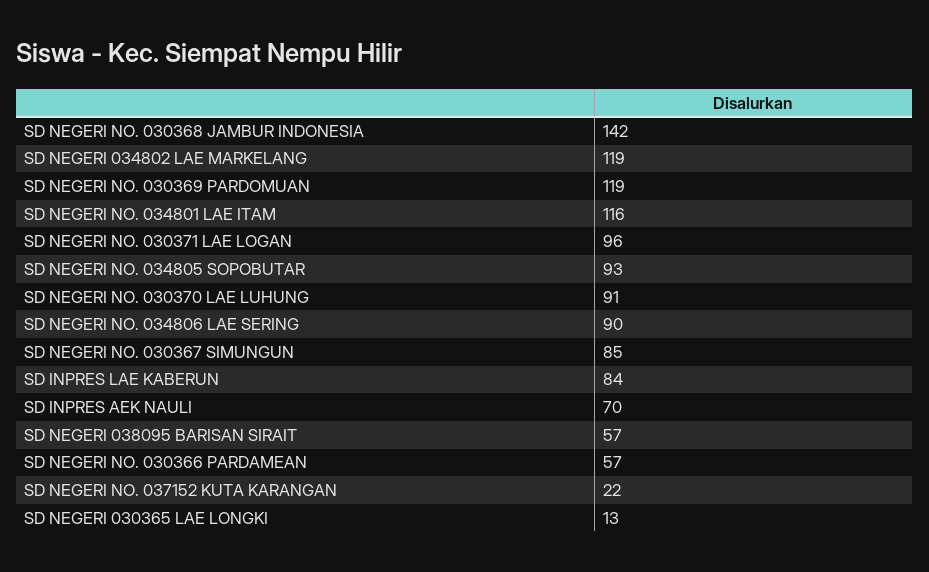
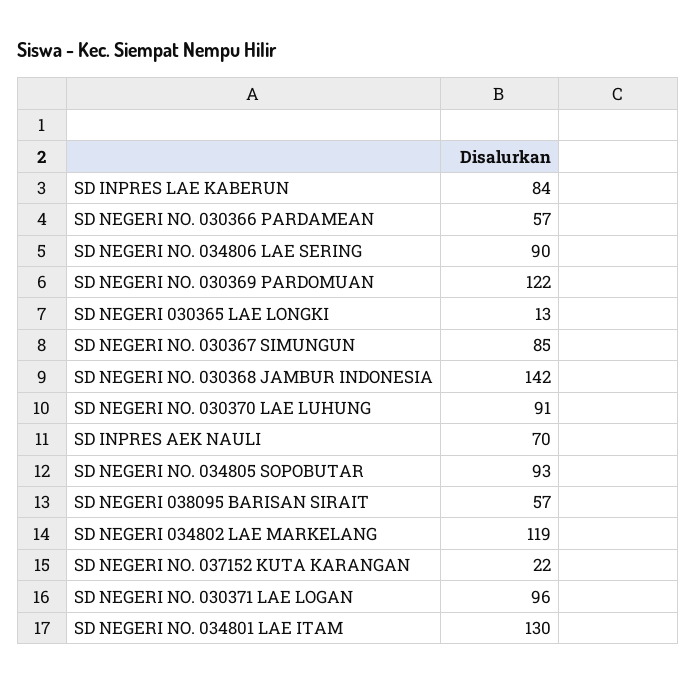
SD NEGERI NO. 030369 PARDOMUAN: 119 -> 122
SD NEGERI NO. 034801 LAE ITAM: 116 -> 130

